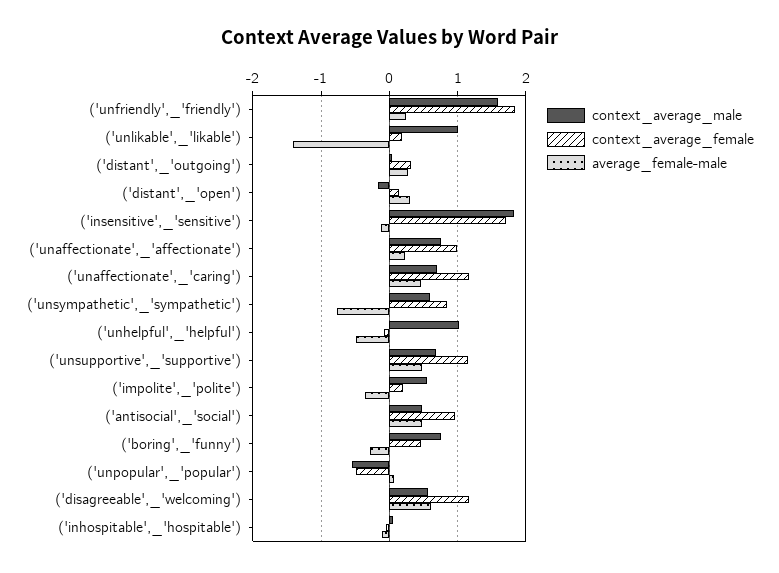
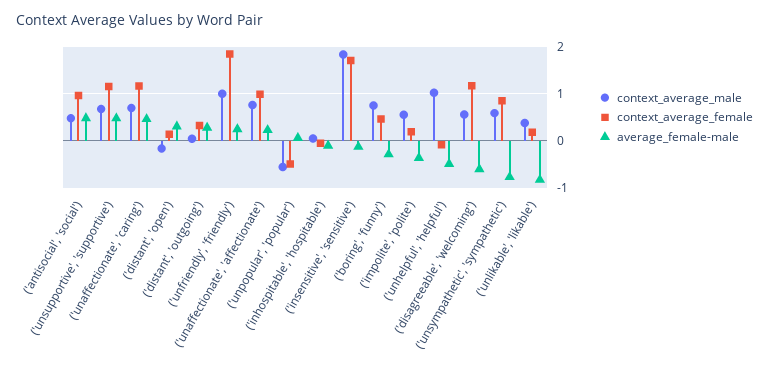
context_average_male, ('unfriendly',_'friendly'): 1.6 -> 1
context_average_male, ('unlikable',_'likable'): 1 -> 0.4
average_female-male, ('unlikable',_'likable'): -1.4 -> -0.8
average_female-male, ('disagreeable',_'welcoming'): 0.6 -> -0.6

